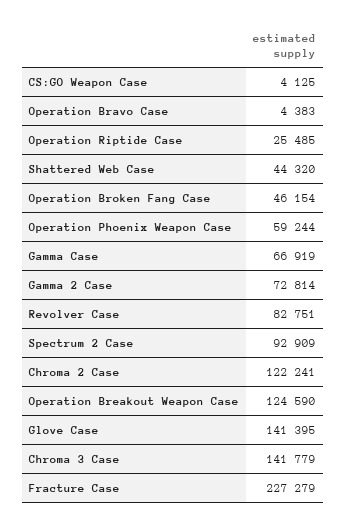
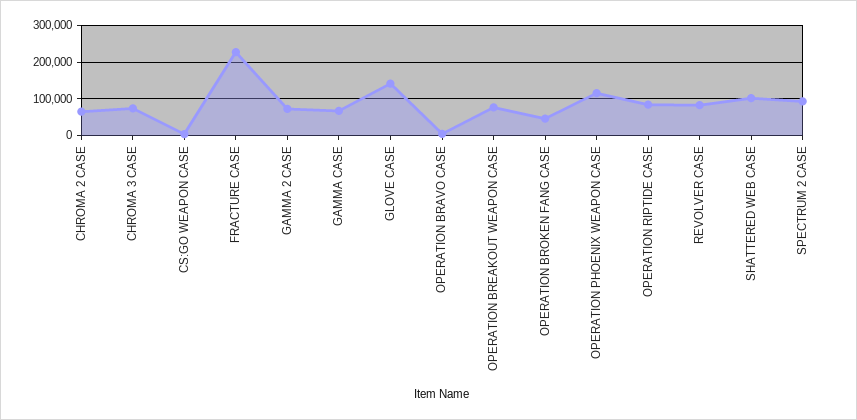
Operation Riptide Case: 25485 -> 80000
Shattered Web Case: 44320 -> 100000
Operation Phoenix Weapon Case: 59244 -> 120000
Chroma 2 Case: 122241 -> 60000
Operation Breakout Weapon Case: 124590 -> 80000
Chroma 3 Case: 141779 -> 80000

